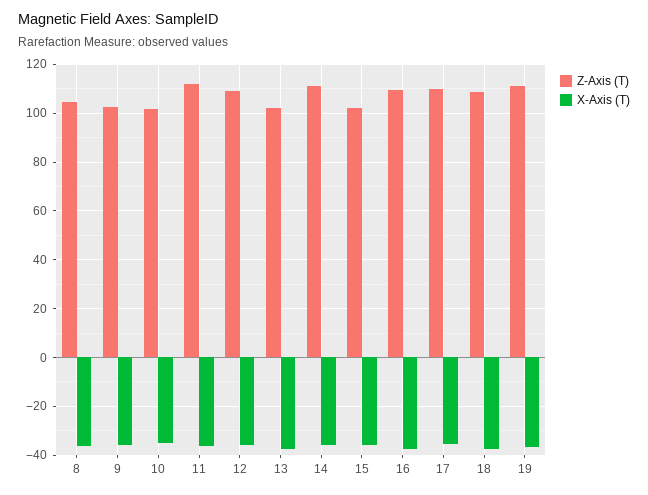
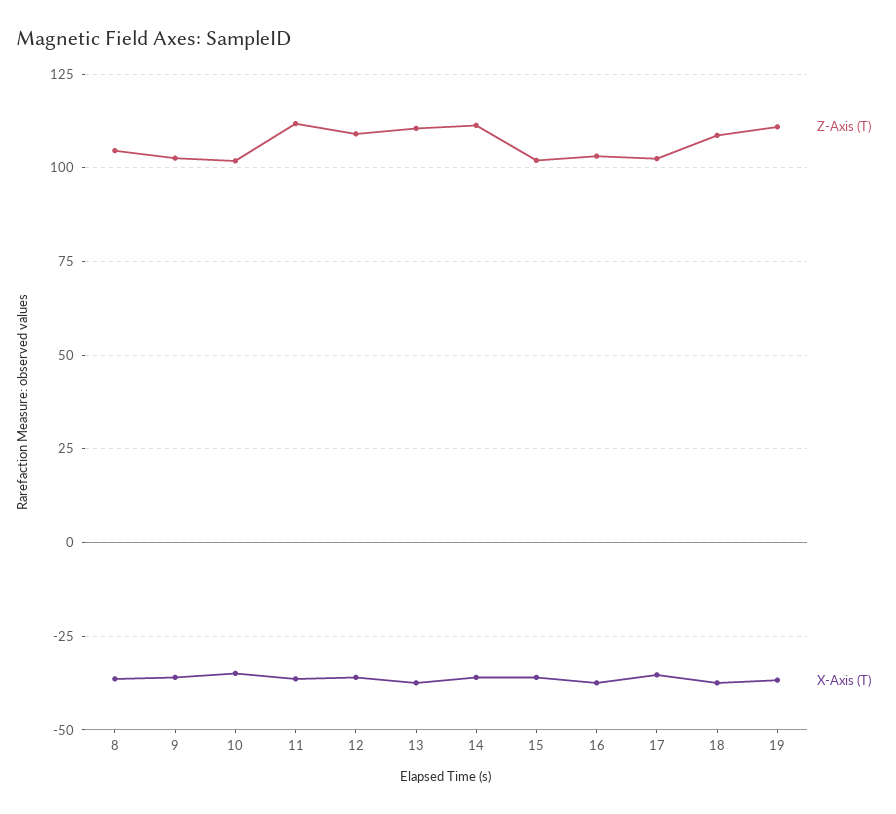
Z-Axis (T), 13: 102.5 -> 110
Z-Axis (T), 16: 110 -> 102.5
Z-Axis (T), 17: 110 -> 102.5

